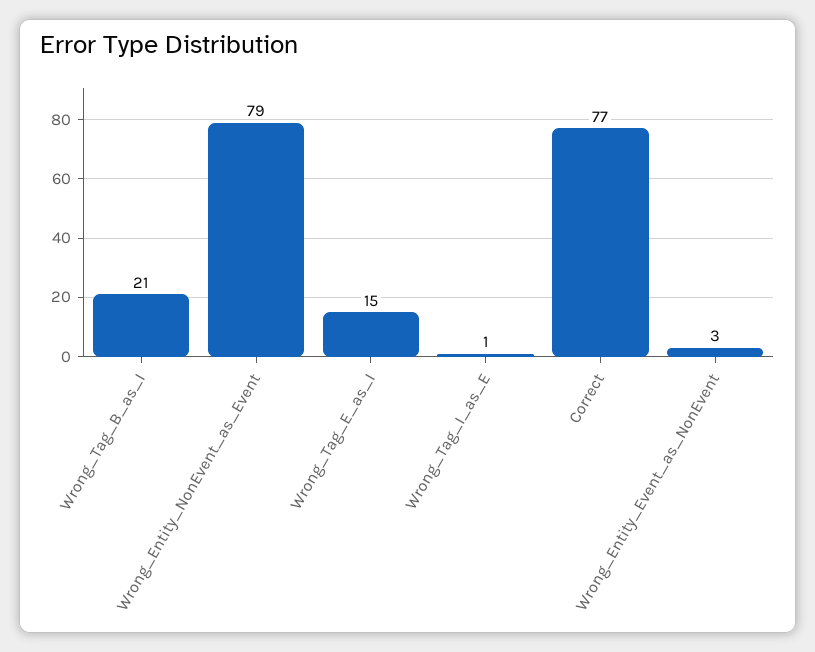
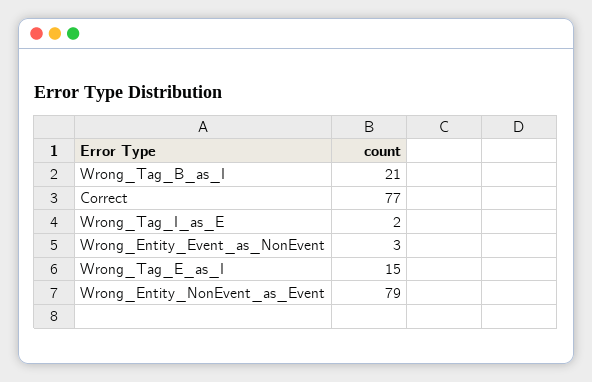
Wrong_Tag_I_as_E: 1 -> 2

